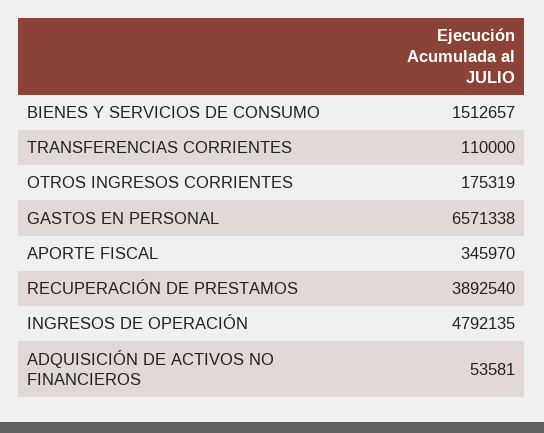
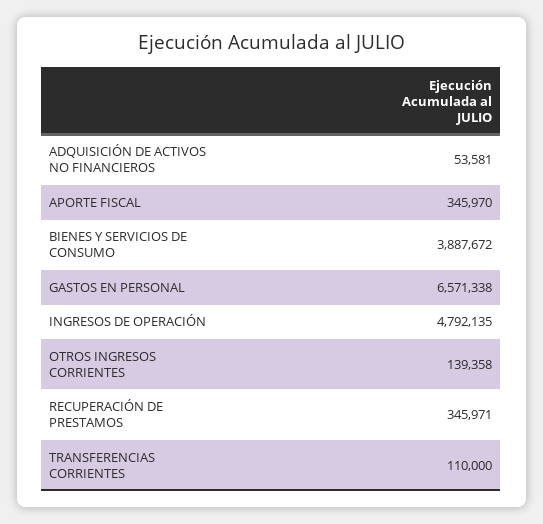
BIENES Y SERVICIOS DE CONSUMO: 1512657 -> 3887672
OTROS INGRESOS CORRIENTES: 175319 -> 139358
RECUPERACIÓN DE PRESTAMOS: 3892540 -> 345971

